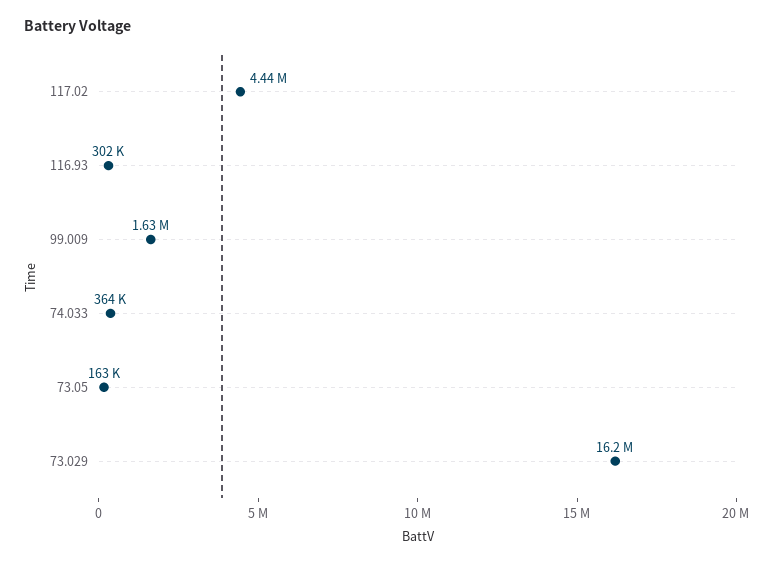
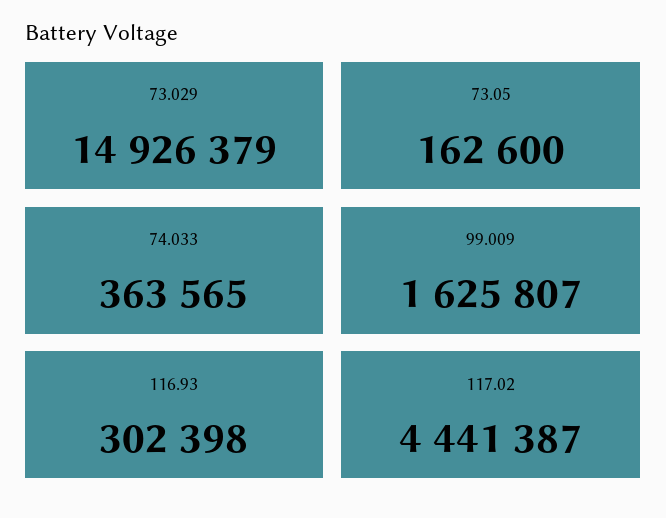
73.029: 16200000 -> 14926379

